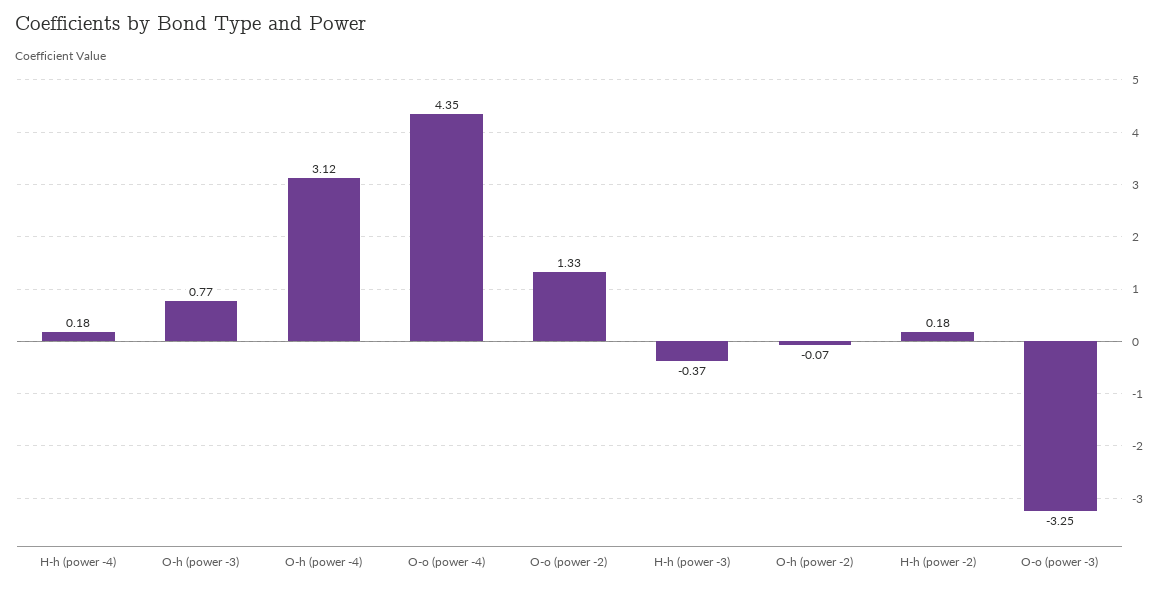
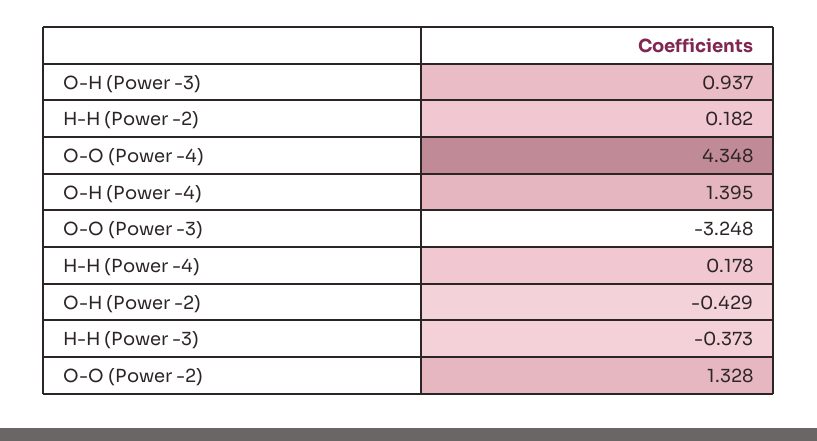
O-h (power -3): 0.77 -> 0.937
O-h (power -4): 3.12 -> 1.395
O-h (power -2): -0.07 -> -0.429

